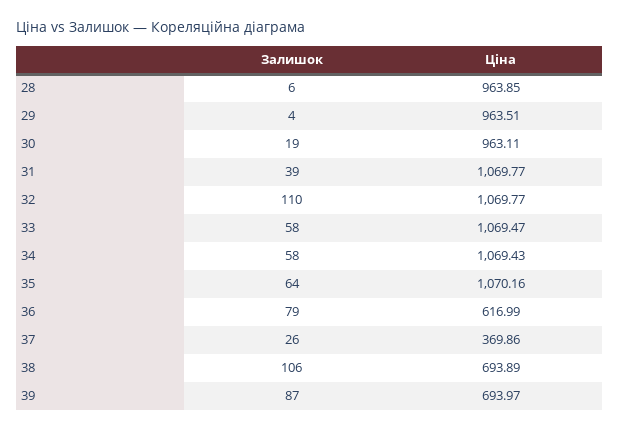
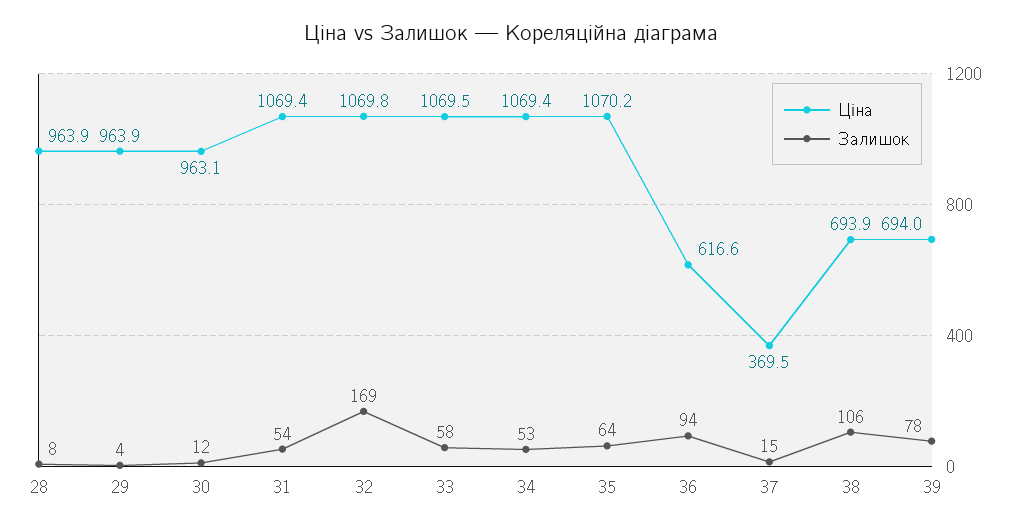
Залишок, 28: 6 -> 8
Ціна, 29: 963.51 -> 963.9
Залишок, 30: 19 -> 12
Залишок, 31: 39 -> 54
Ціна, 31: 1069.77 -> 1069.4
Залишок, 32: 110 -> 169
Залишок, 34: 58 -> 53
Залишок, 36: 79 -> 94
Ціна, 36: 616.99 -> 616.6
Залишок, 37: 26 -> 15
Ціна, 37: 369.86 -> 369.5
Залишок, 39: 87 -> 78

